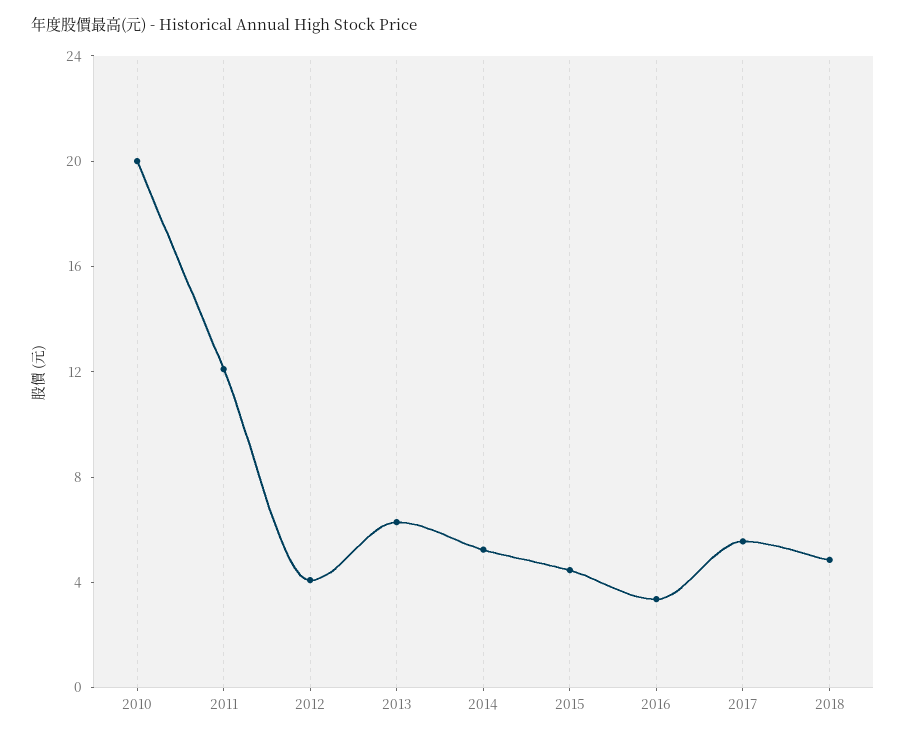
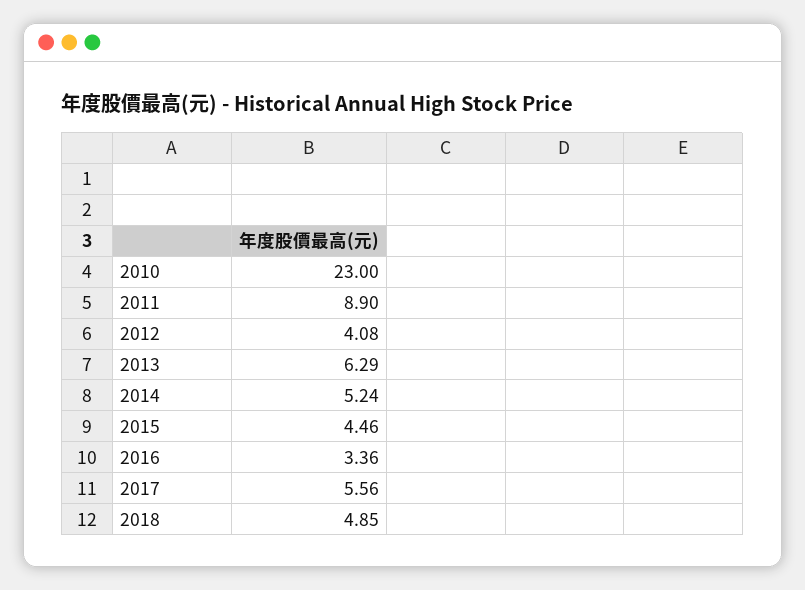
2010: 20 -> 23
2011: 12 -> 8.9

